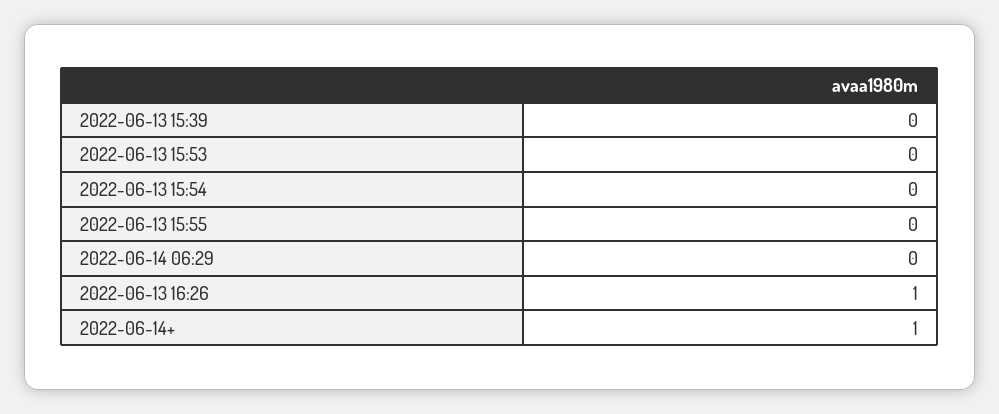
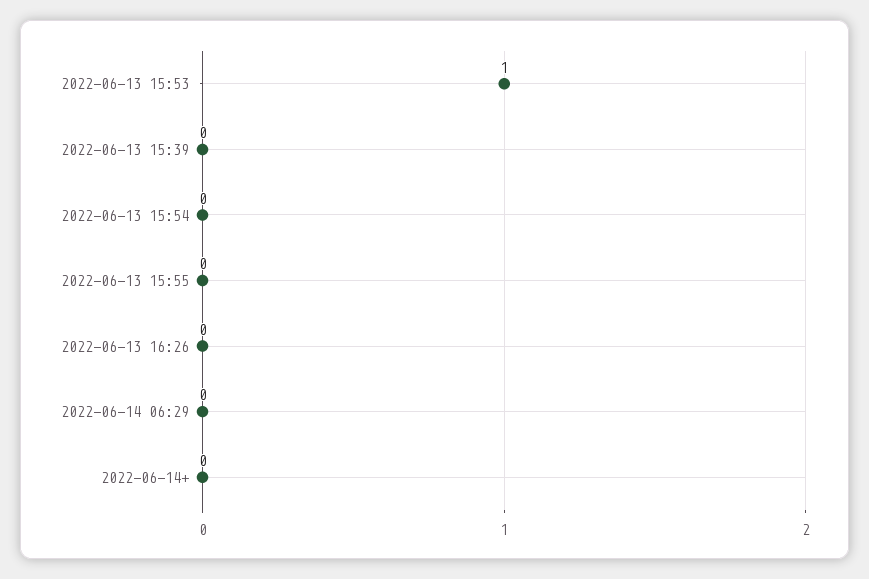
2022-06-13 15:53: 0 -> 1
2022-06-13 16:26: 1 -> 0
2022-06-14+: 1 -> 0

